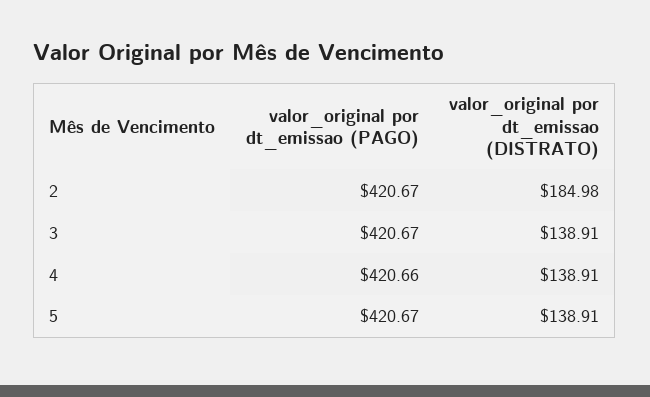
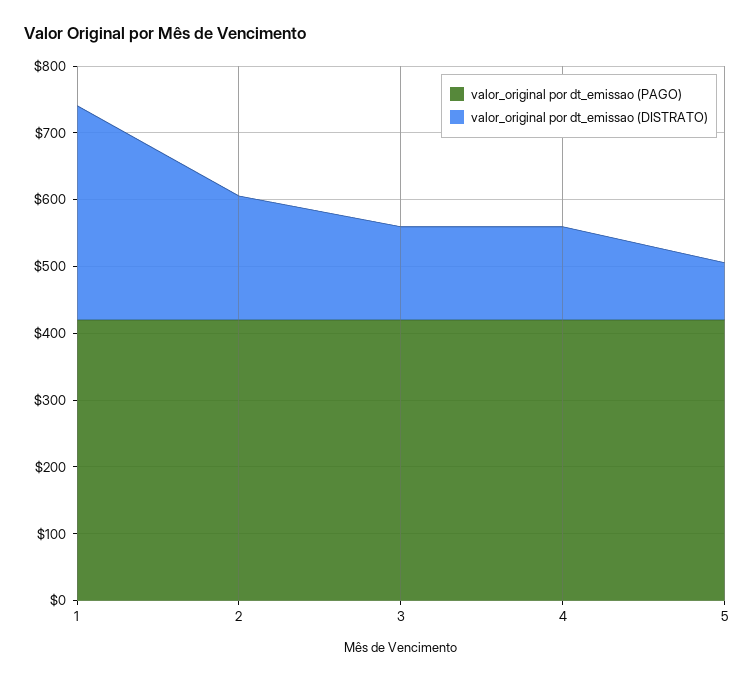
valor_original por dt_emissao (DISTRATO), 5: 138.91 -> 80
valor_original por dt_emissao (PAGO), 1: none -> 420
valor_original por dt_emissao (DISTRATO), 1: none -> 320

